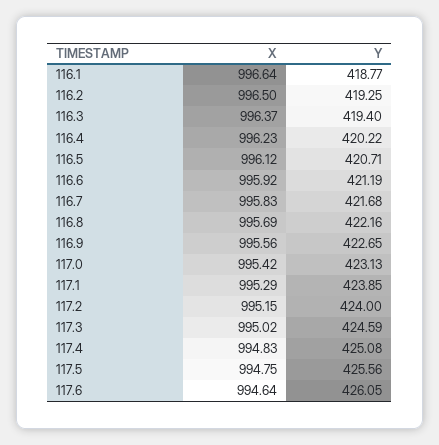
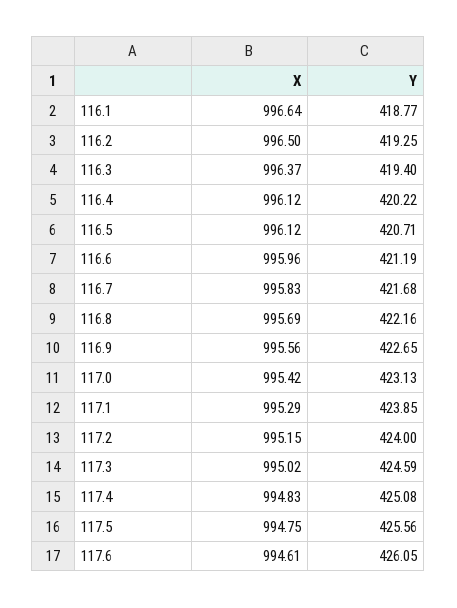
X, 116.4: 996.23 -> 996.12
X, 116.6: 995.92 -> 995.96
X, 117.6: 994.64 -> 994.61

